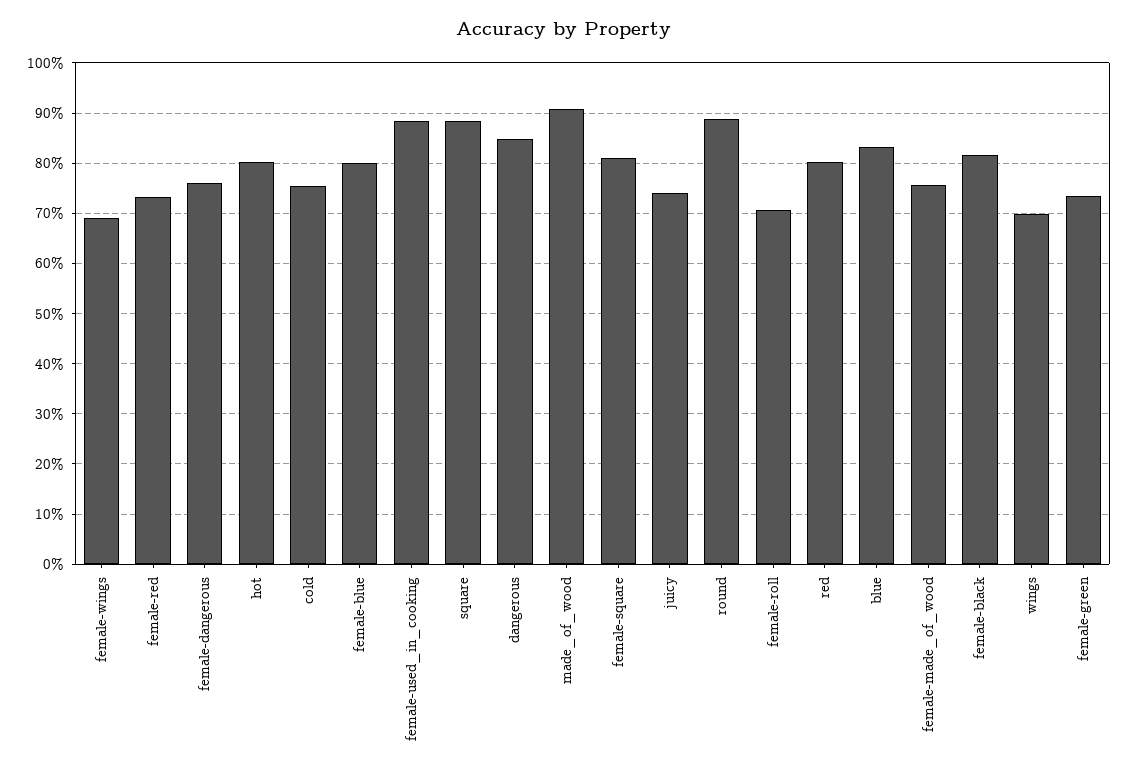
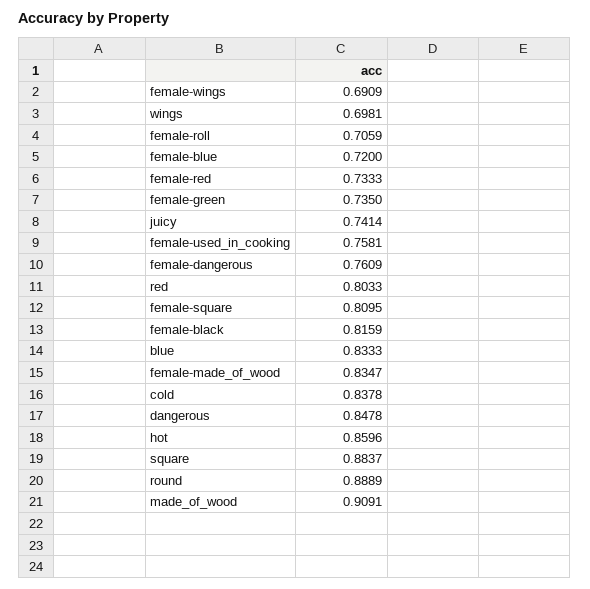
hot: 0.8 -> 0.8596
cold: 0.76 -> 0.8378
female-blue: 0.8 -> 0.72
female-used_in_cooking: 0.88 -> 0.7581
female-made_of_wood: 0.76 -> 0.8347

